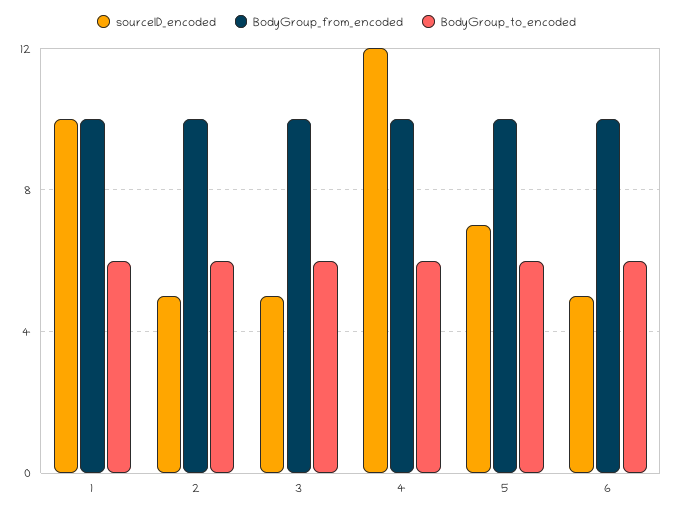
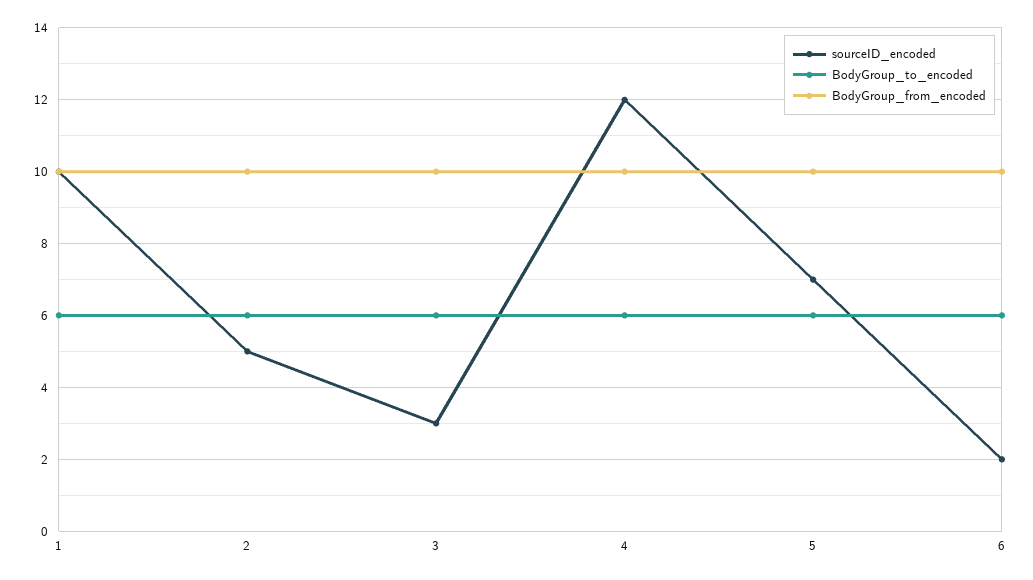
sourceID_encoded, 3: 5 -> 3
sourceID_encoded, 6: 5 -> 2

